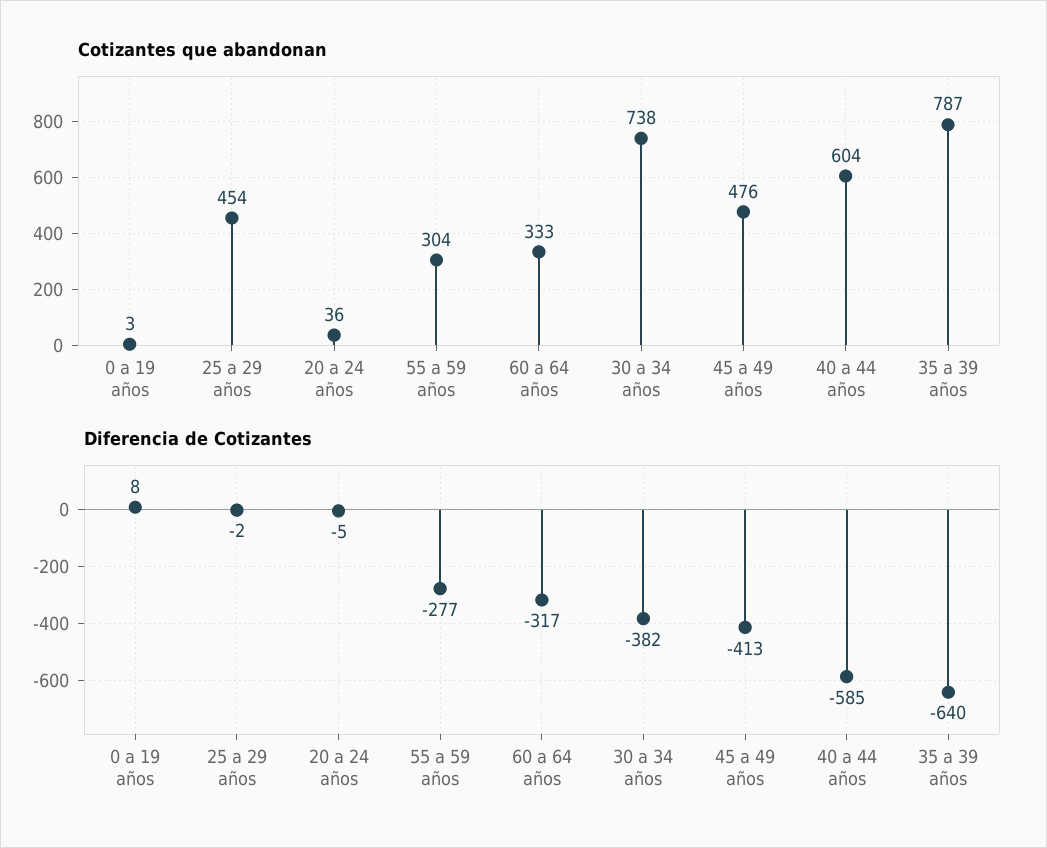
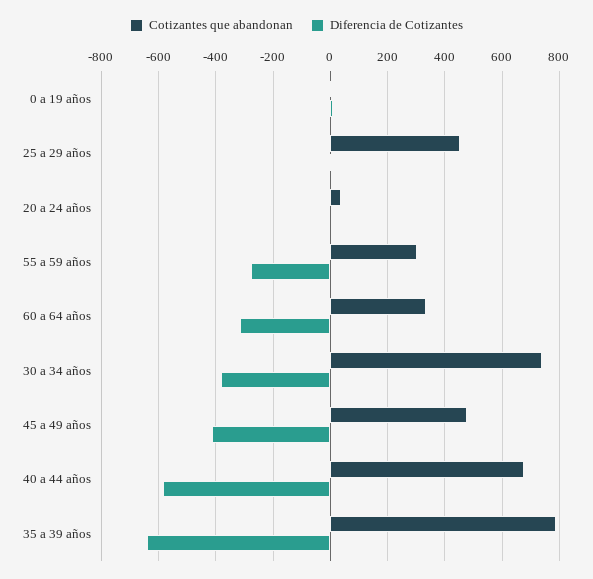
Cotizantes que abandonan, 40 a 44 años: 604 -> 675

